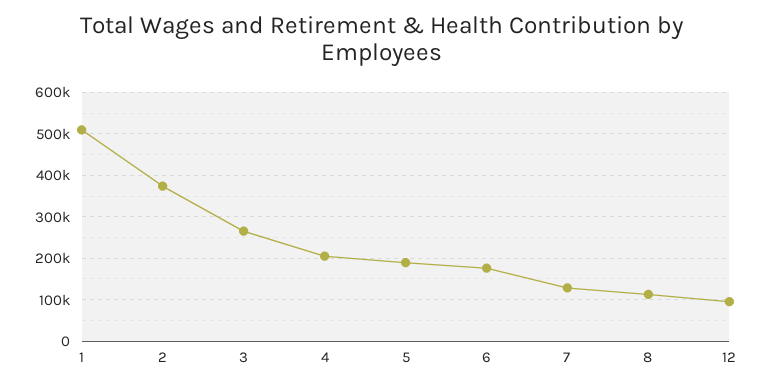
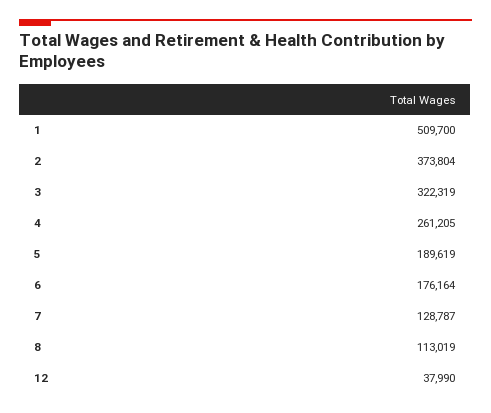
3: 260000 -> 322319
4: 200000 -> 261205
12: 100000 -> 37990

